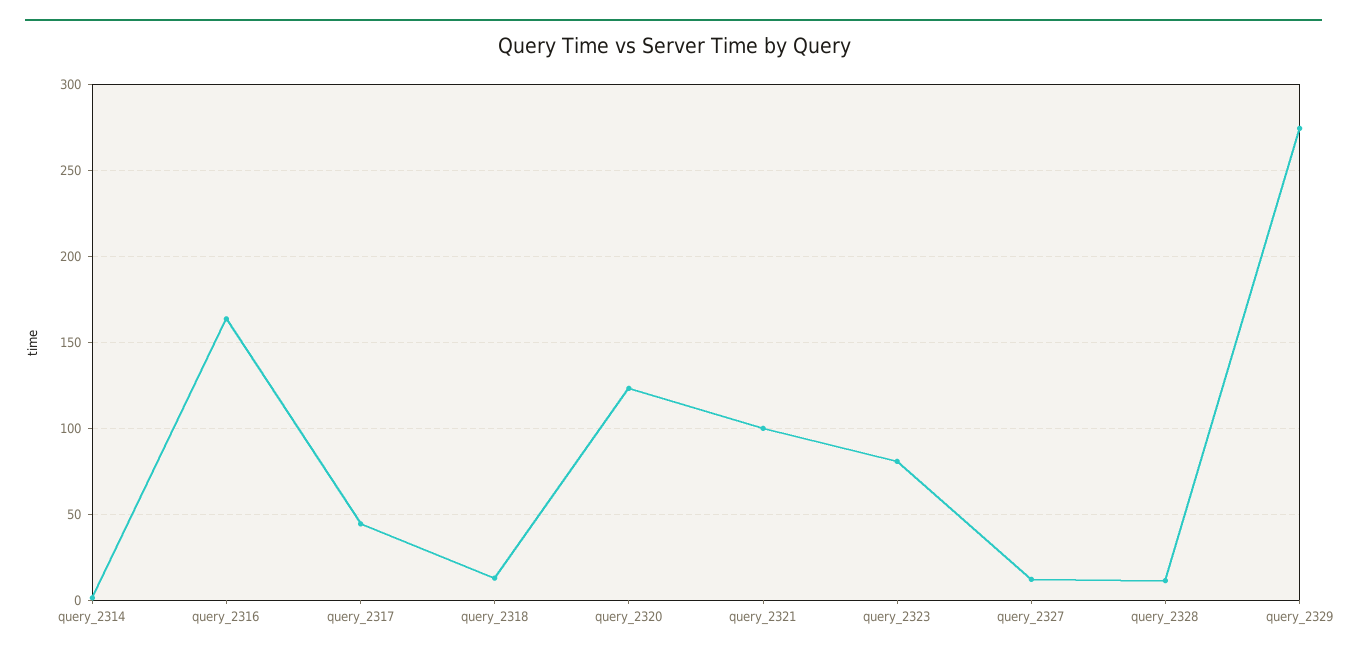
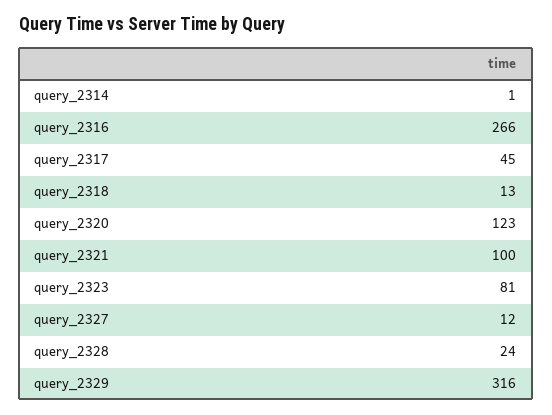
query_2316: 165 -> 266
query_2328: 10 -> 24
query_2329: 275 -> 316

